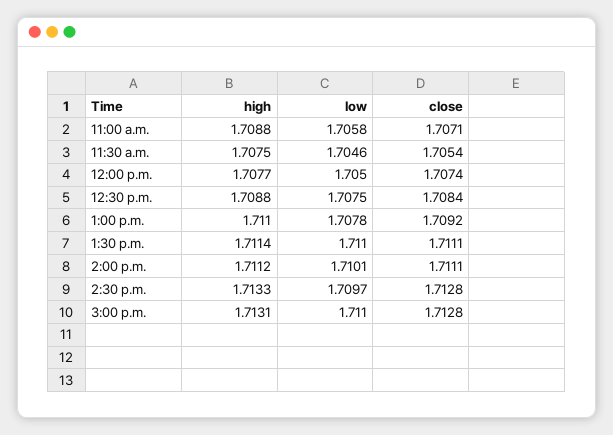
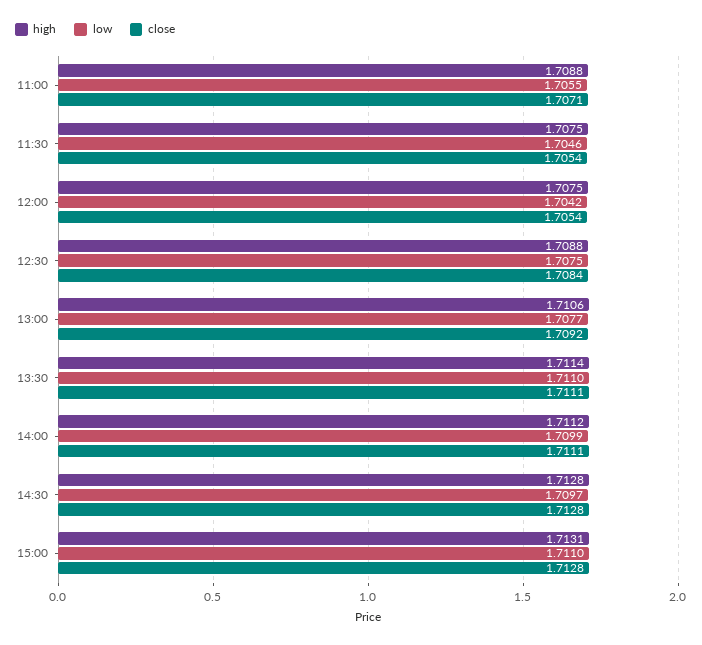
low, 11:00 a.m.: 1.7058 -> 1.7055
high, 12:00 p.m.: 1.7077 -> 1.7075
low, 12:00 p.m.: 1.705 -> 1.7042
close, 12:00 p.m.: 1.7074 -> 1.7054
high, 1:00 p.m.: 1.711 -> 1.7106
low, 1:00 p.m.: 1.7078 -> 1.7077
low, 2:00 p.m.: 1.7101 -> 1.7099
high, 2:30 p.m.: 1.7133 -> 1.7128

